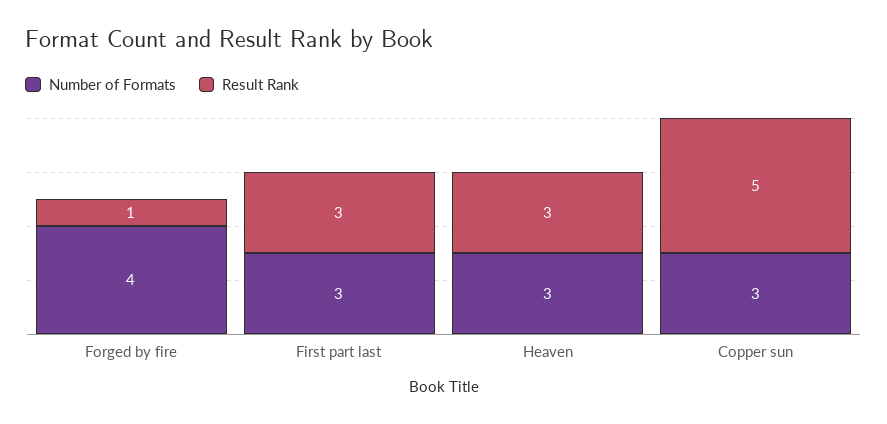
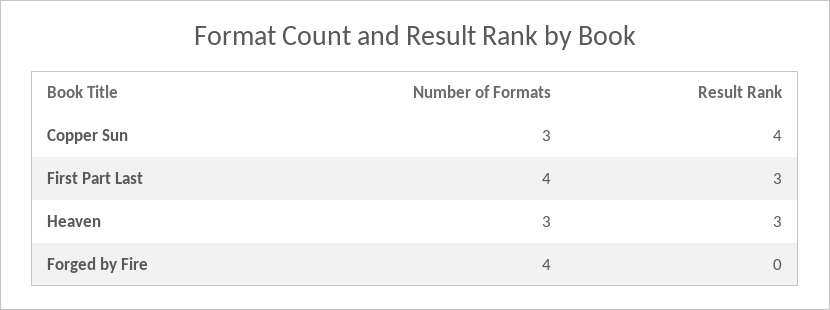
Result Rank, Forged by fire: 1 -> 0
Number of Formats, First part last: 3 -> 4
Result Rank, Copper sun: 5 -> 4

